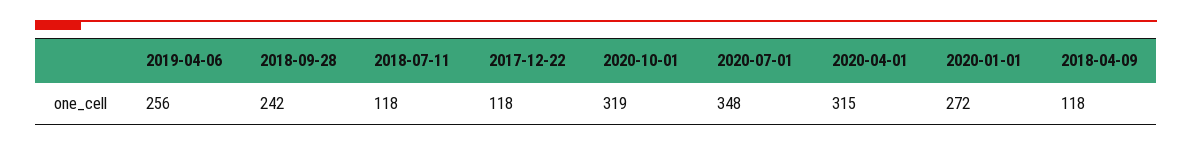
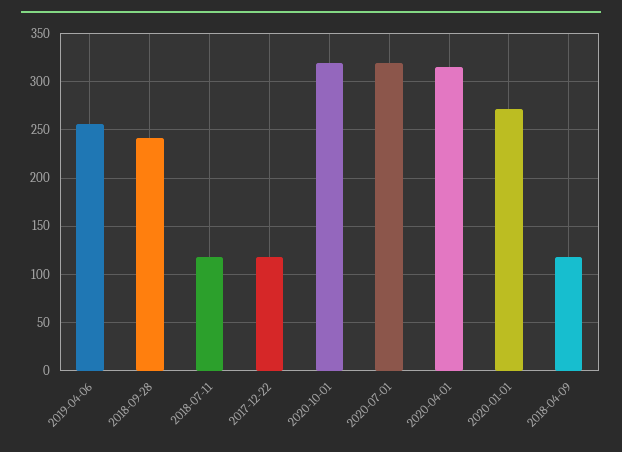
2020-07-01: 348 -> 320

